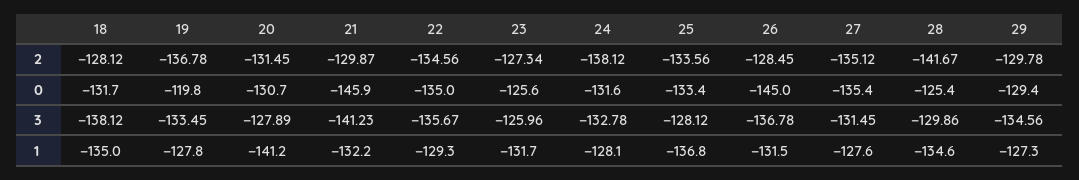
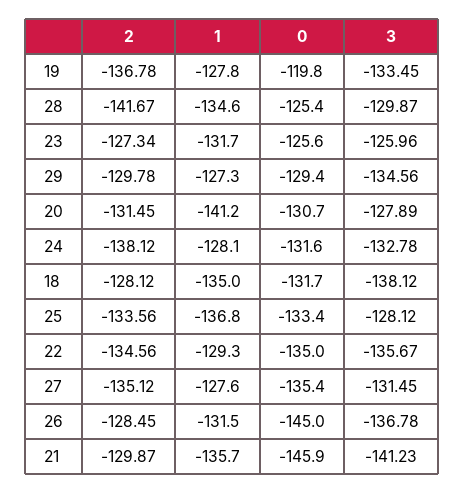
28, 3: -129.86 -> -129.87
21, 1: -132.2 -> -135.7

